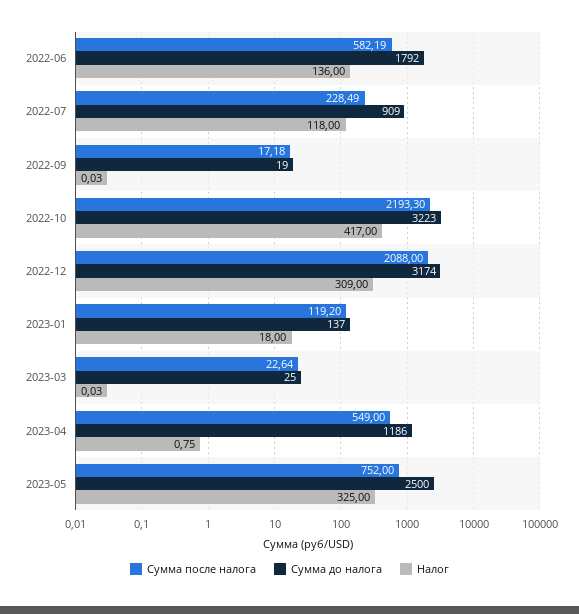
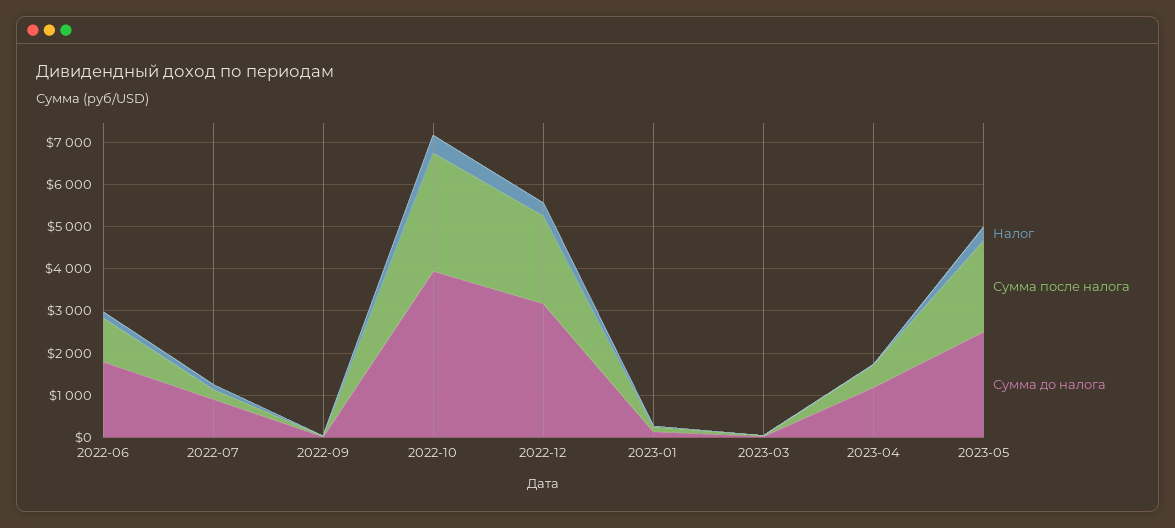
Сумма после налога, 2022-06: 582.19 -> 1000
Сумма после налога, 2022-10: 2193.3 -> 2800
Сумма до налога, 2022-10: 3223 -> 4000
Сумма после налога, 2023-05: 752 -> 2200

